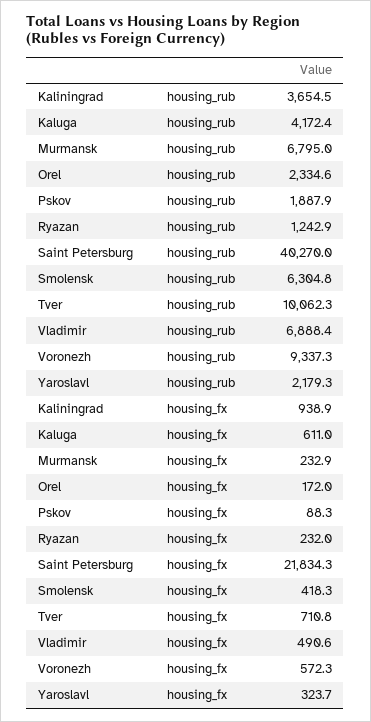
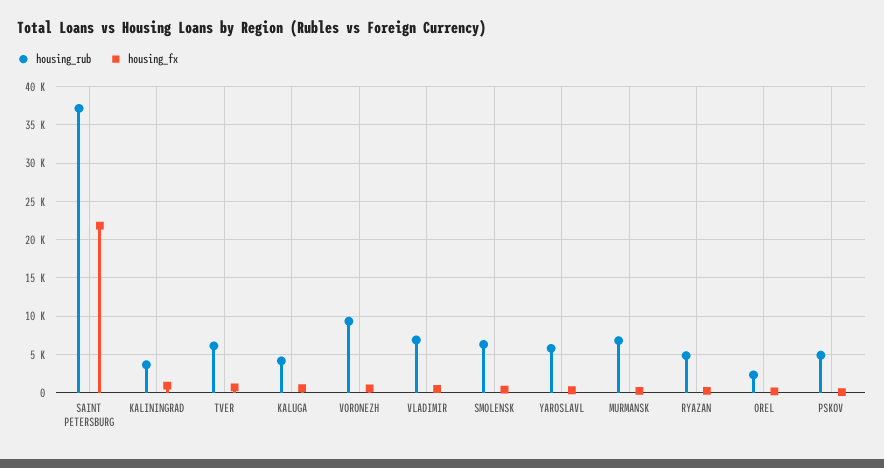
housing_rub, Pskov: 1887.9 -> 5000
housing_rub, Ryazan: 1242.9 -> 5000
housing_rub, Saint Petersburg: 40270 -> 37000
housing_rub, Tver: 10062.3 -> 6000
housing_rub, Yaroslavl: 2179.3 -> 6000

